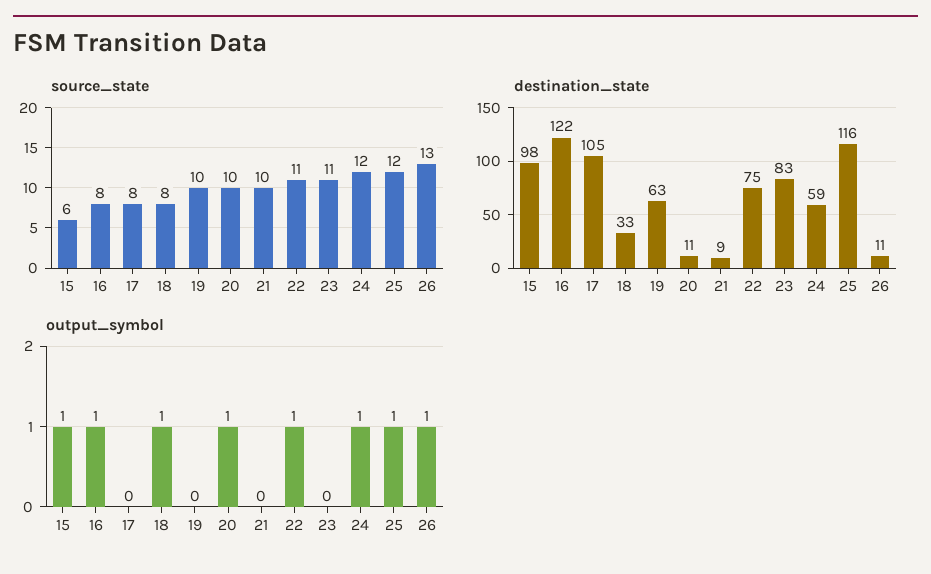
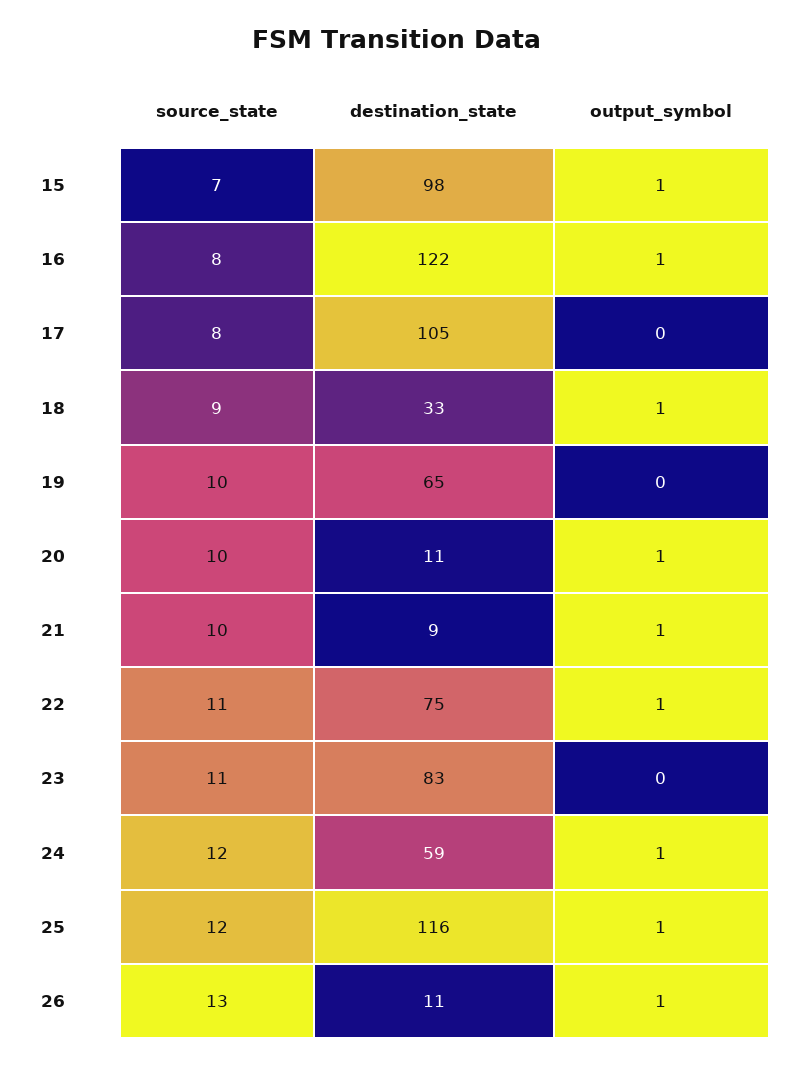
source_state, 15: 6 -> 7
source_state, 18: 8 -> 9
destination_state, 19: 63 -> 65
output_symbol, 21: 0 -> 1

